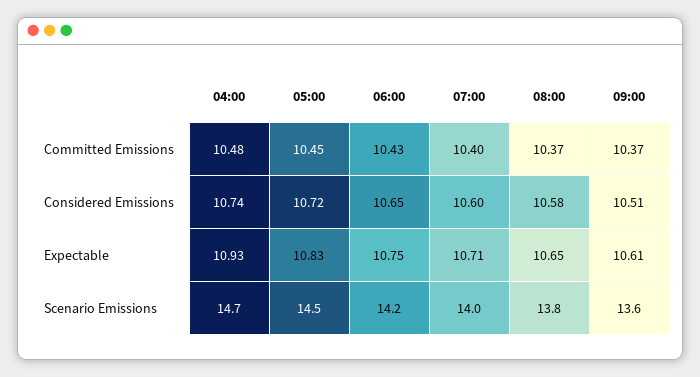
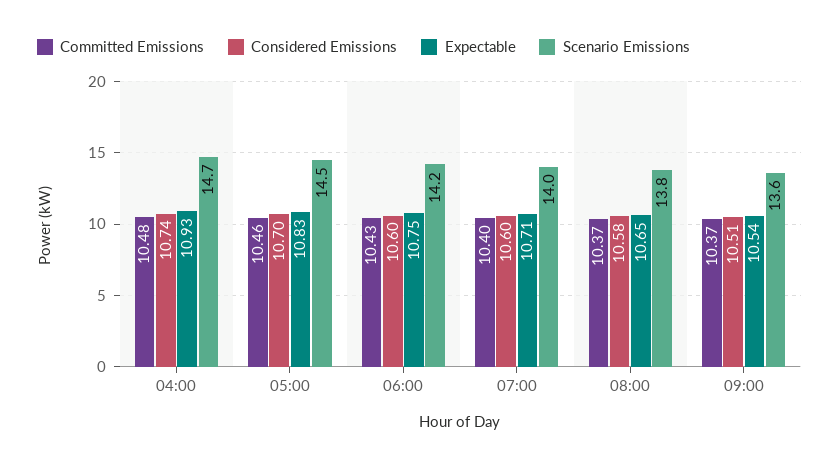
Committed Emissions, 05:00: 10.45 -> 10.46
Considered Emissions, 05:00: 10.72 -> 10.7
Considered Emissions, 06:00: 10.65 -> 10.6
Expectable, 09:00: 10.61 -> 10.54

